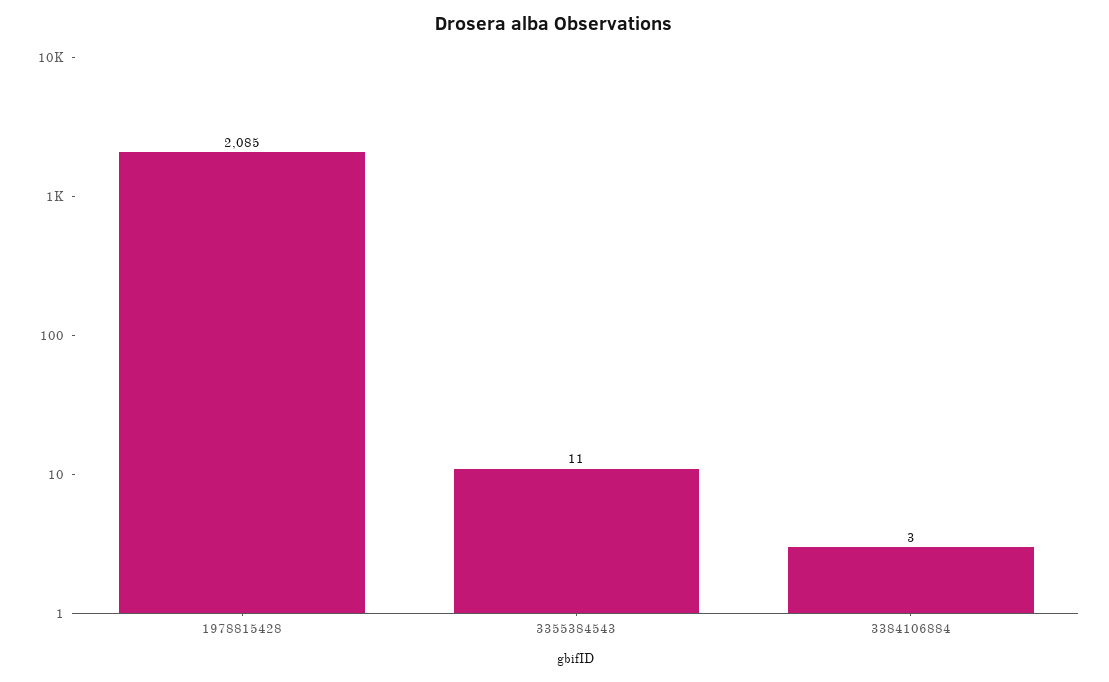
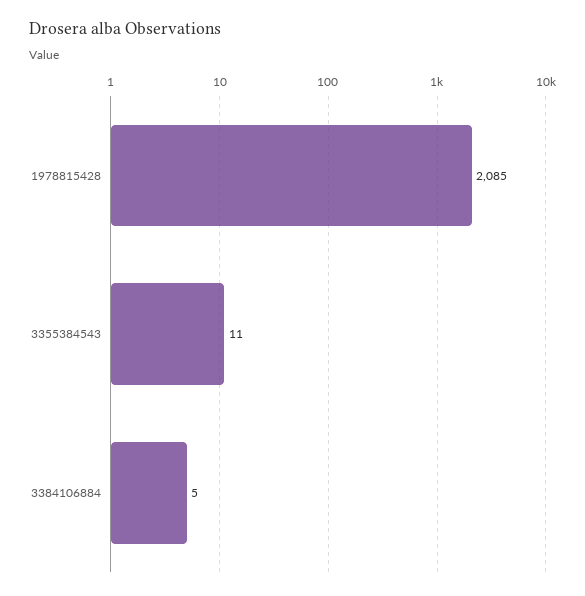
3384106884: 3 -> 5

